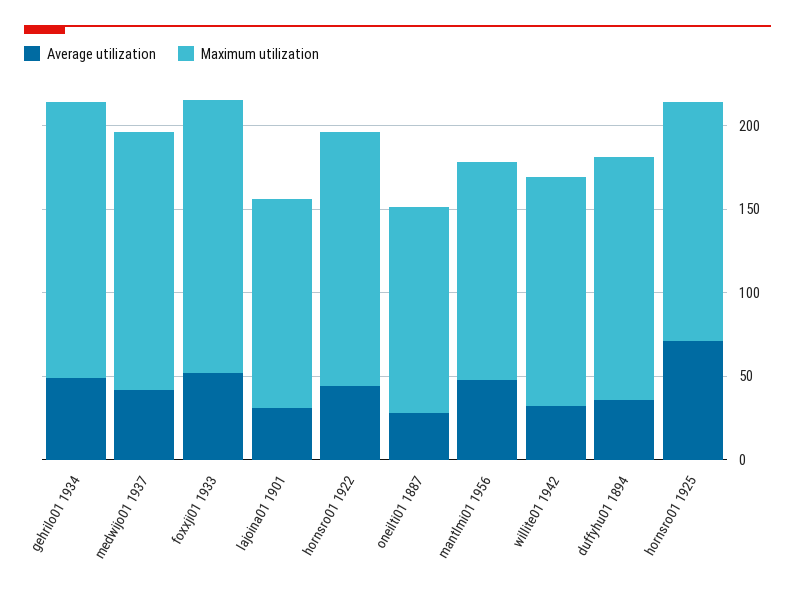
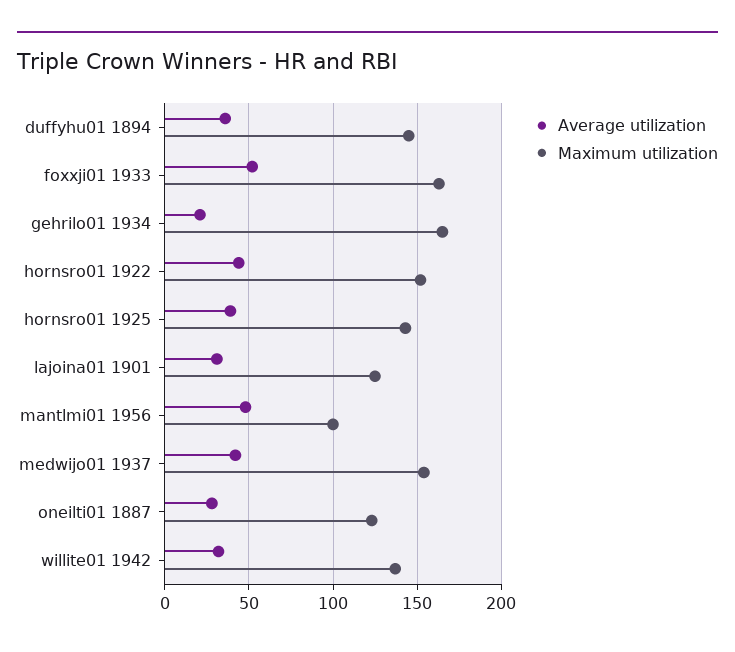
Average utilization, gehrilo01 1934: 50 -> 20
Maximum utilization, mantlmi01 1956: 130 -> 100
Average utilization, hornsro01 1925: 70 -> 40

